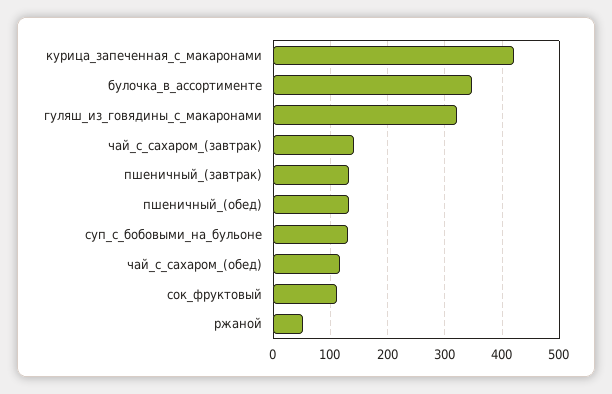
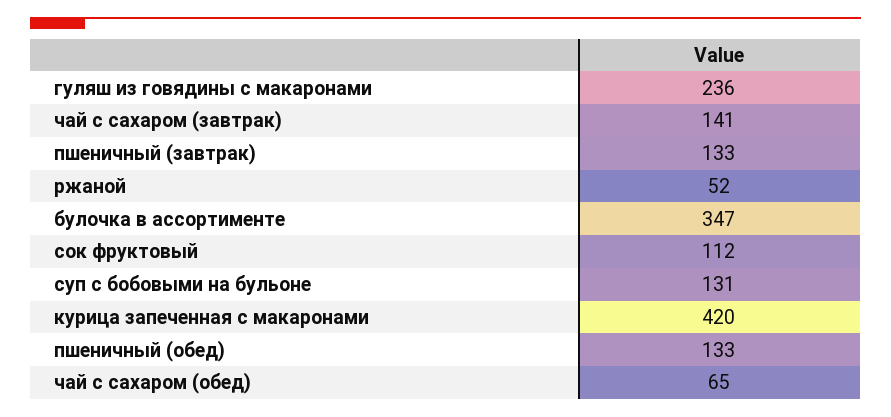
гуляш_из_говядины_с_макаронами: 320 -> 236
чай_с_сахаром_(обед): 120 -> 65

